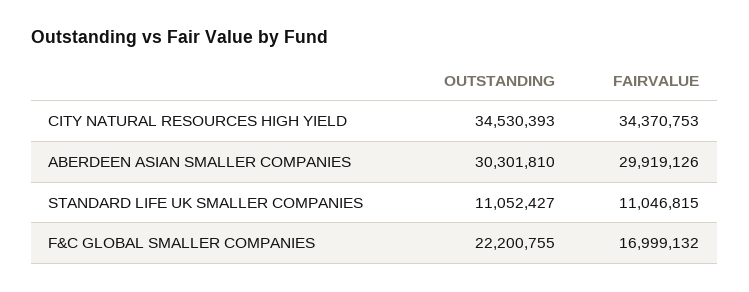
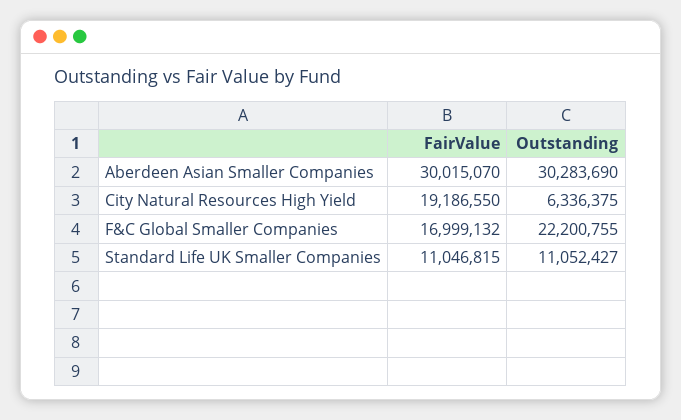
OUTSTANDING, CITY NATURAL RESOURCES HIGH YIELD: 34530393 -> 6336375
FAIRVALUE, CITY NATURAL RESOURCES HIGH YIELD: 34370753 -> 19186550
OUTSTANDING, ABERDEEN ASIAN SMALLER COMPANIES: 30301810 -> 30283690
FAIRVALUE, ABERDEEN ASIAN SMALLER COMPANIES: 29919126 -> 30015070

